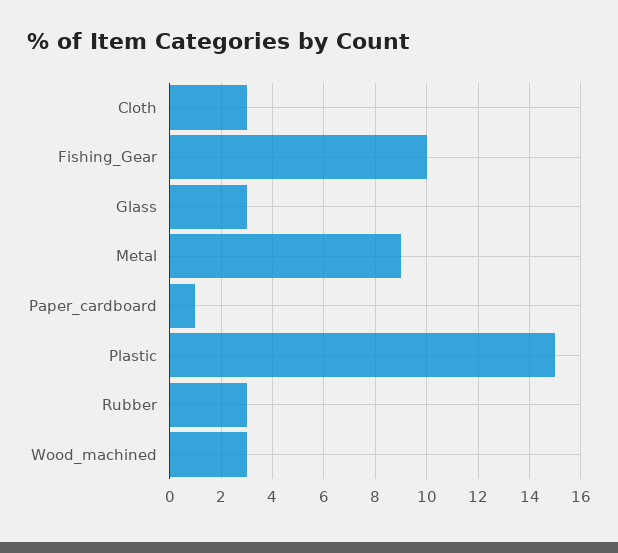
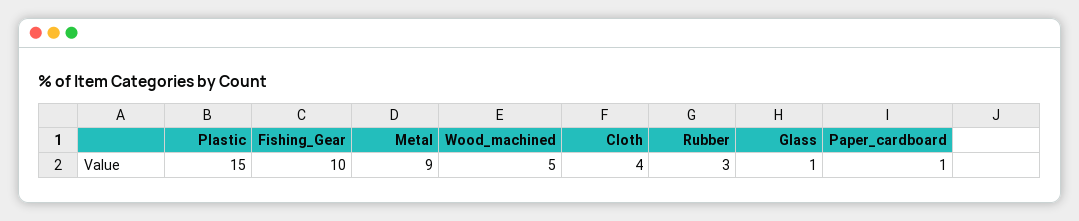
Cloth: 3 -> 4
Glass: 3 -> 1
Wood_machined: 3 -> 5

